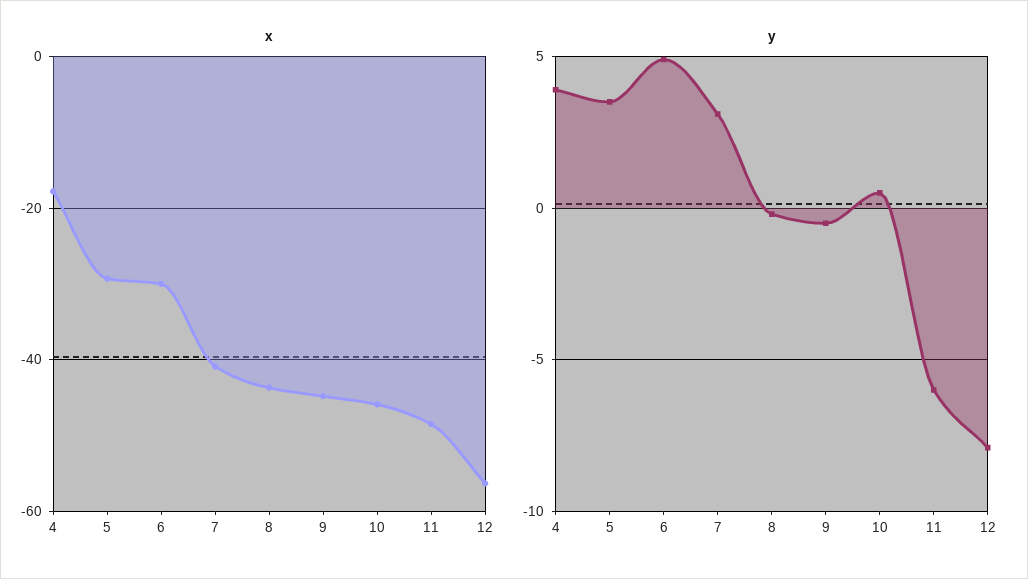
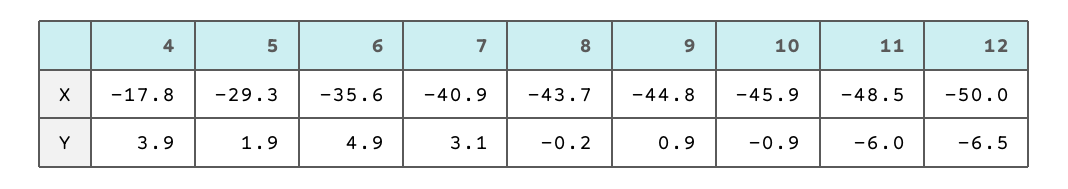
x, 6: -30 -> -35.6
x, 12: -56 -> -50
y, 5: 3.5 -> 1.9
y, 9: -0.5 -> 0.9
y, 10: 0.5 -> -0.9
y, 12: -8 -> -6.5

